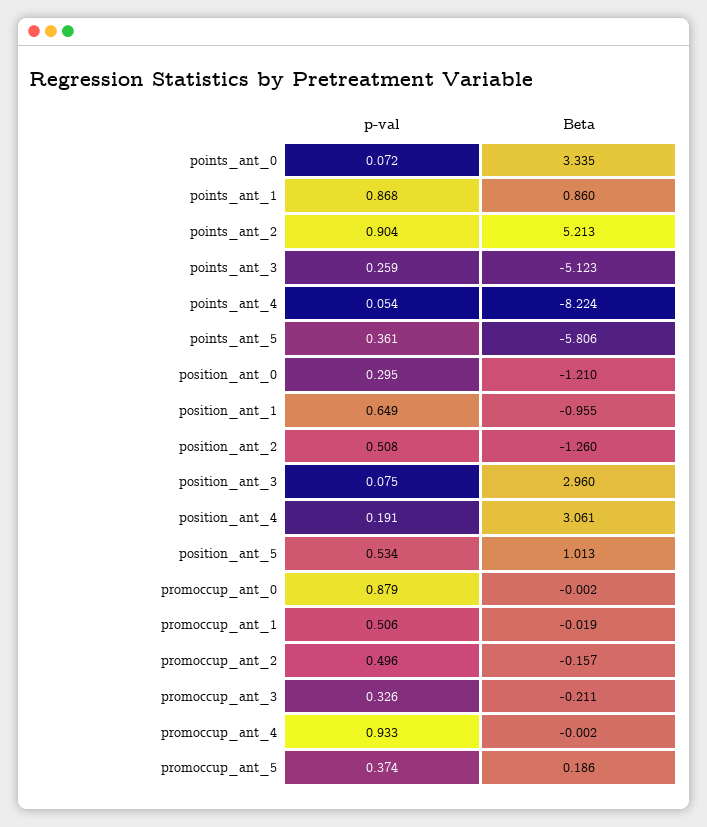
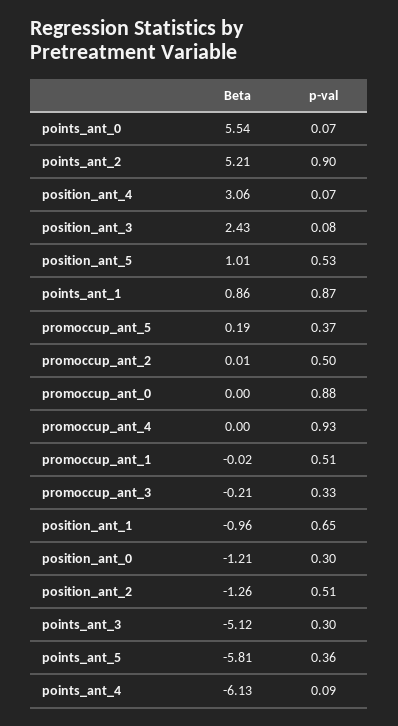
Beta, points_ant_0: 3.335 -> 5.54
p-val, points_ant_3: 0.259 -> 0.3
p-val, points_ant_4: 0.054 -> 0.09
Beta, points_ant_4: -8.224 -> -6.13
Beta, position_ant_3: 2.96 -> 2.43
p-val, position_ant_4: 0.191 -> 0.07
Beta, promoccup_ant_2: -0.157 -> 0.01

